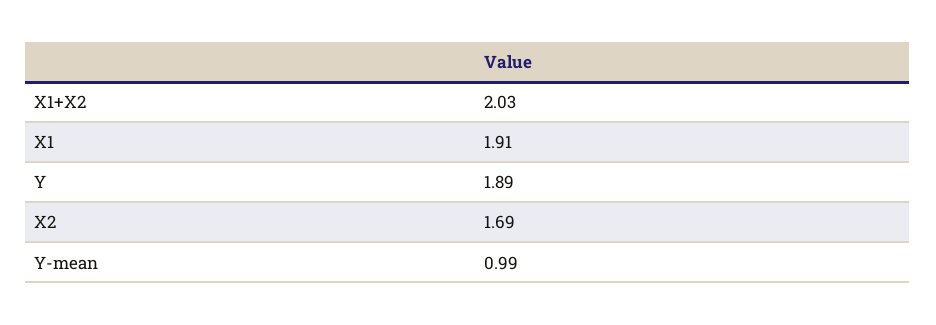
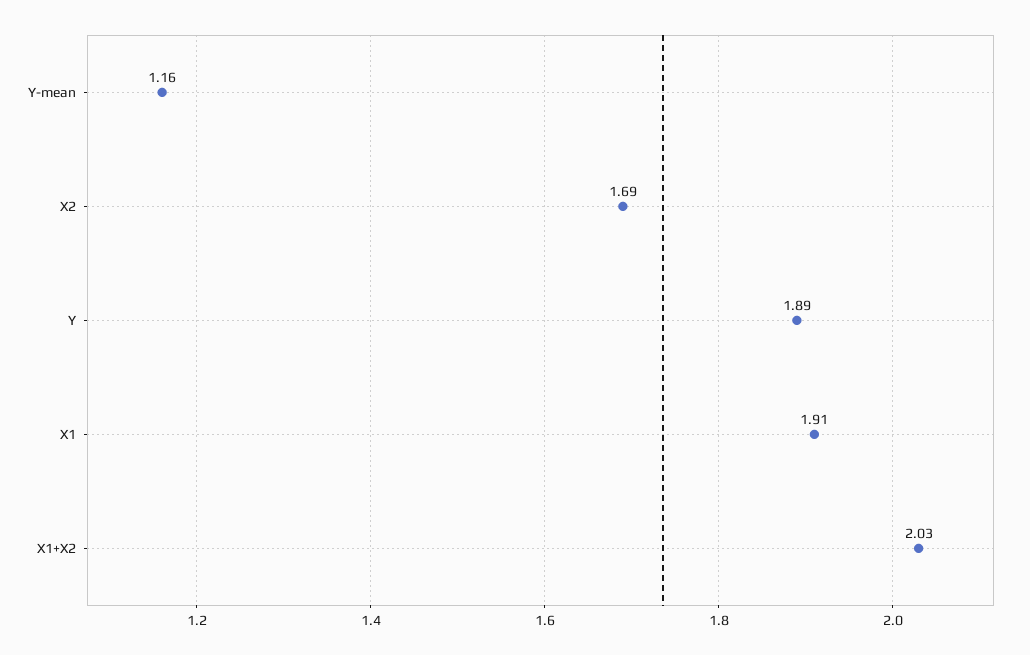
Y-mean: 0.99 -> 1.16

